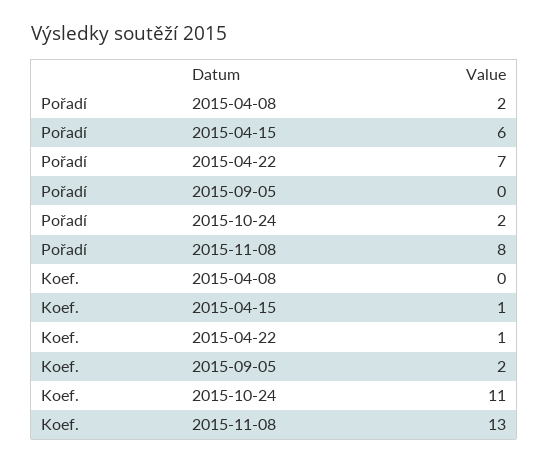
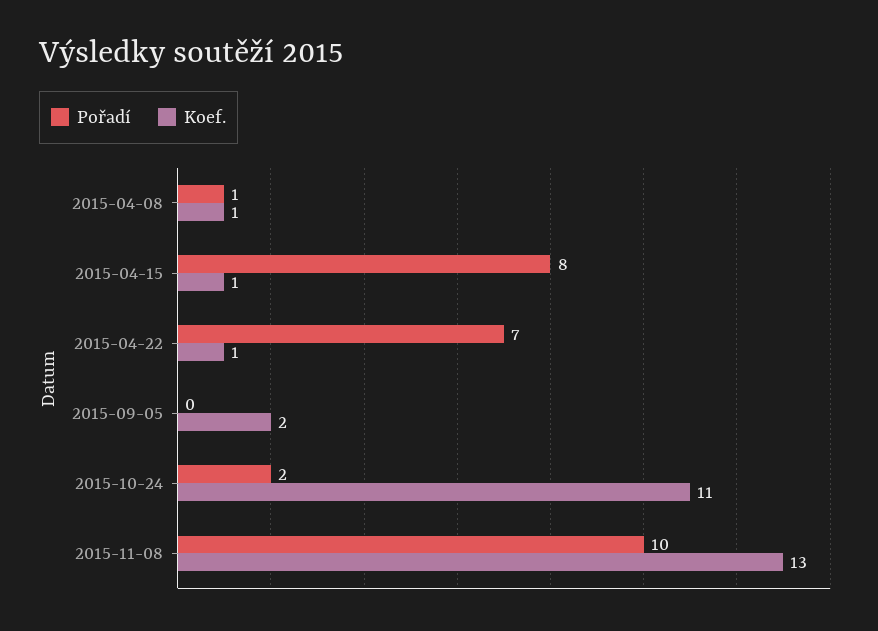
Pořadí, 2015-04-08: 2 -> 1
Pořadí, 2015-04-15: 6 -> 8
Pořadí, 2015-11-08: 8 -> 10
Koef., 2015-04-08: 0 -> 1

